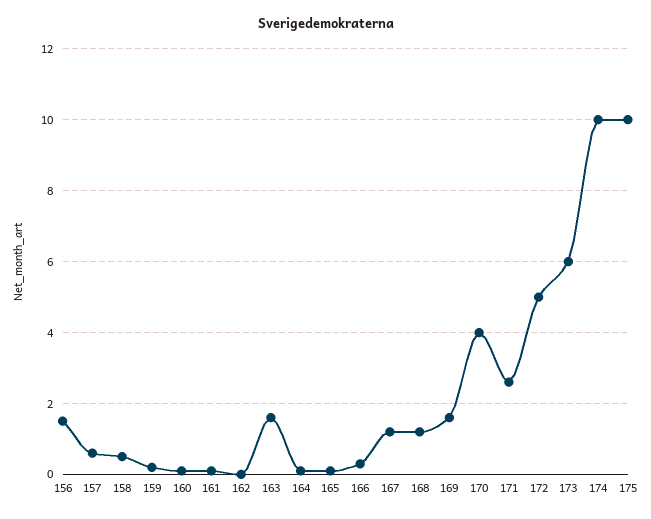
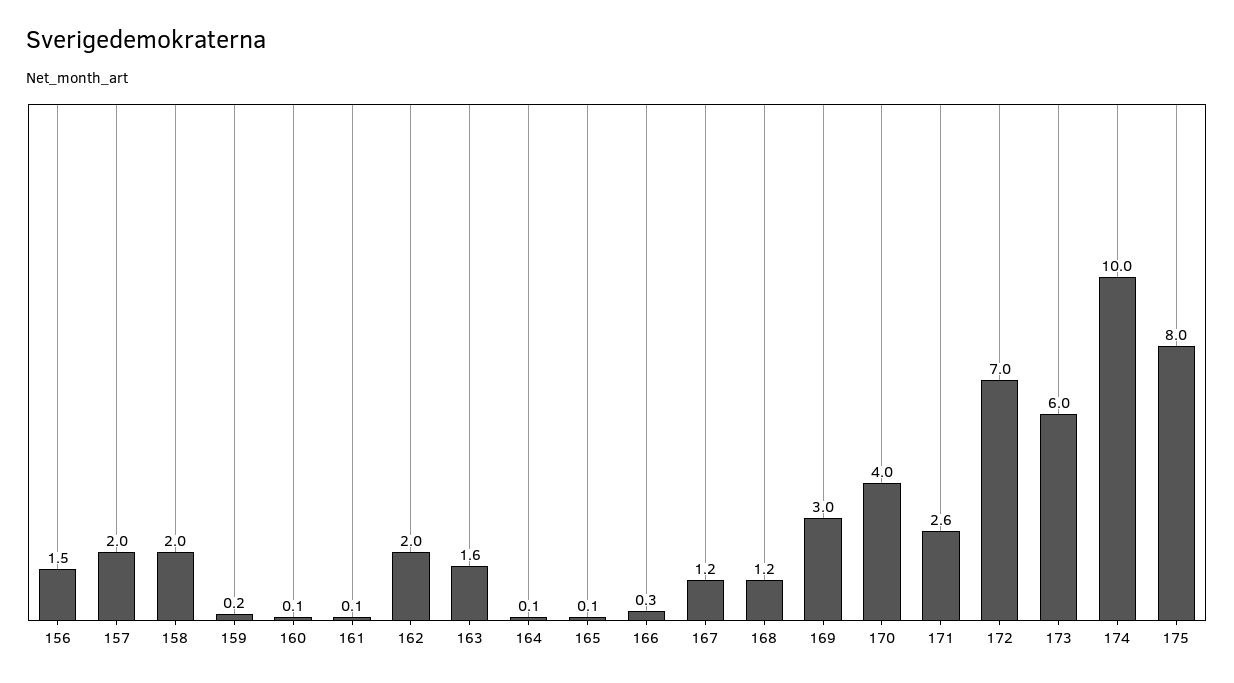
157: 0.5 -> 2
158: 0.5 -> 2
162: 0 -> 2
169: 1.5 -> 3
172: 5 -> 7
175: 10 -> 8

